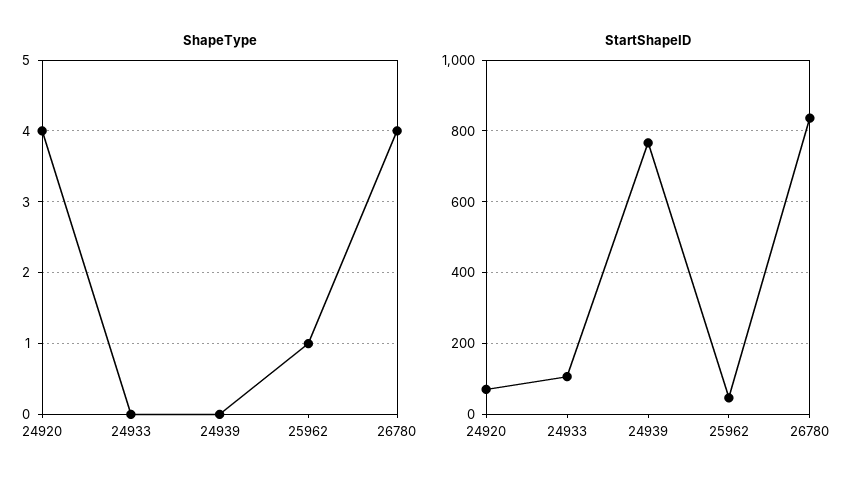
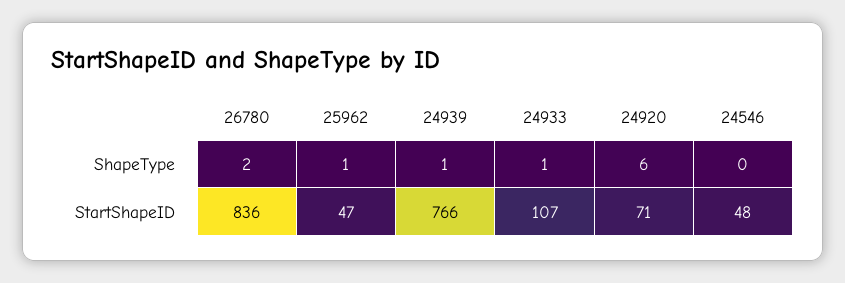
ShapeType, 24920: 4 -> 6
ShapeType, 24933: 0 -> 1
ShapeType, 24939: 0 -> 1
ShapeType, 26780: 4 -> 2
ShapeType, 24546: none -> 0
StartShapeID, 24546: none -> 48

